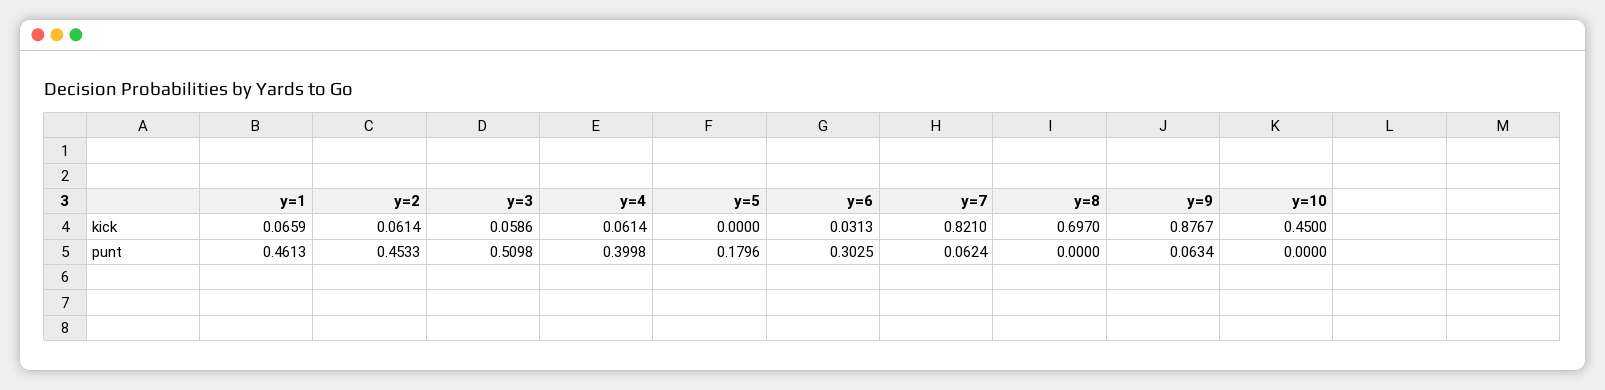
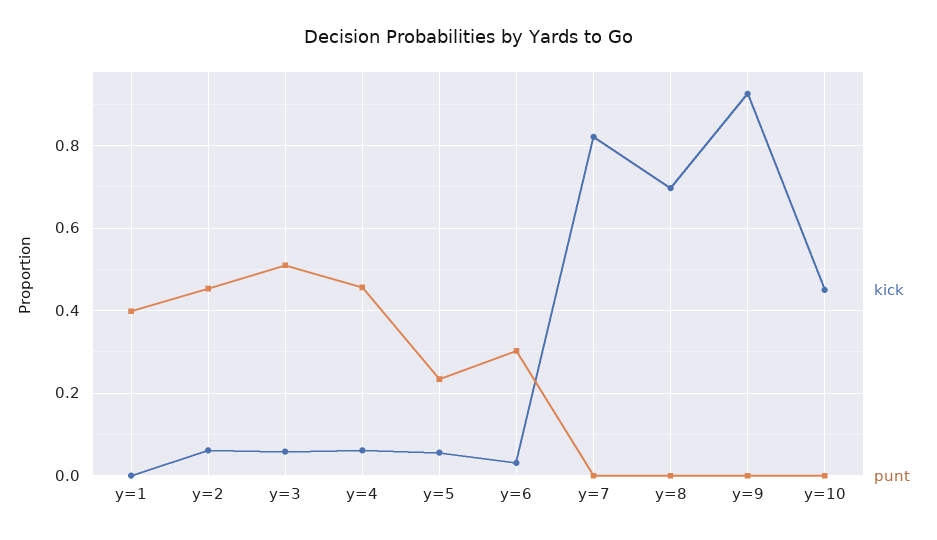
kick, y=1: 0.0659 -> 0
kick, y=5: 0 -> 0.06
kick, y=9: 0.8767 -> 0.92
punt, y=1: 0.4613 -> 0.4
punt, y=4: 0.3998 -> 0.46
punt, y=5: 0.1796 -> 0.24
punt, y=7: 0.0624 -> 0
punt, y=9: 0.0634 -> 0

